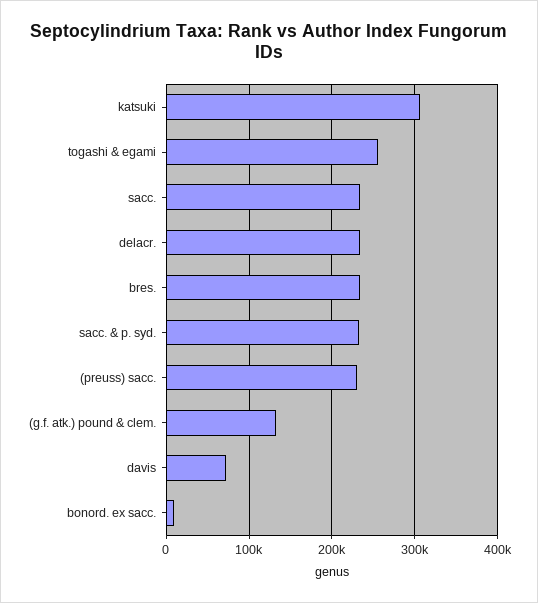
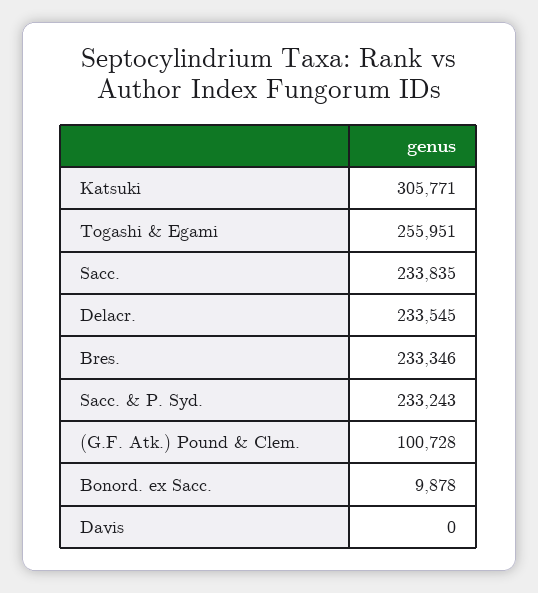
(preuss) sacc.: 230000 -> none
(g.f. atk.) pound & clem.: 130000 -> 100728
davis: 70000 -> 0

